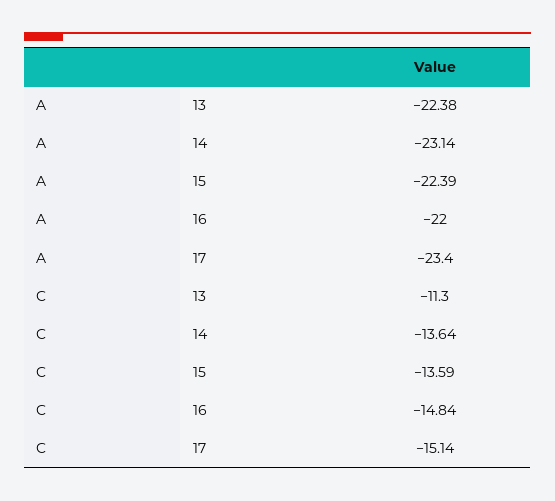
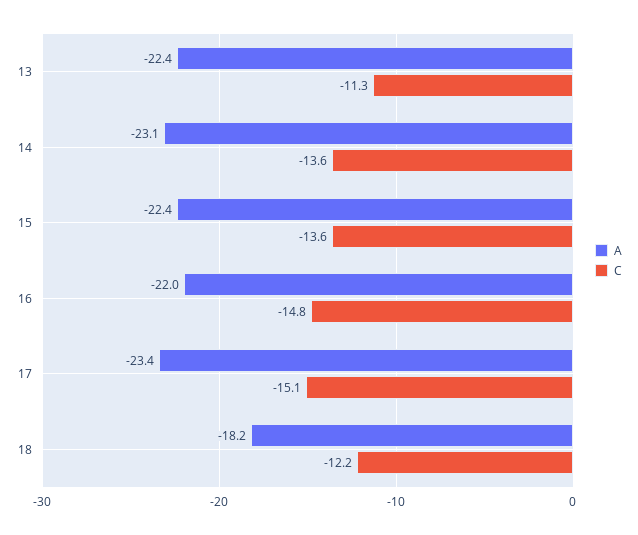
A, 18: none -> -18.2
C, 18: none -> -12.2

